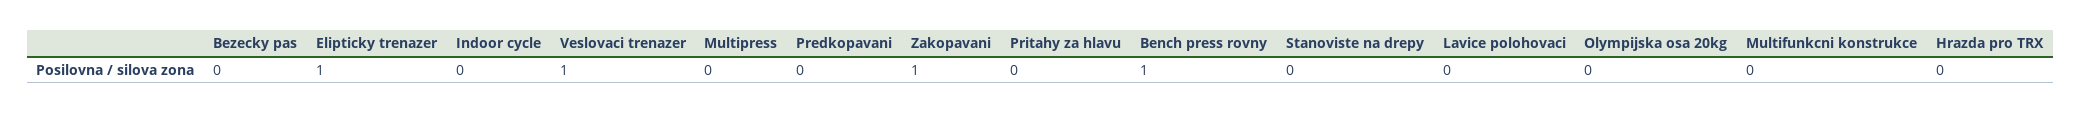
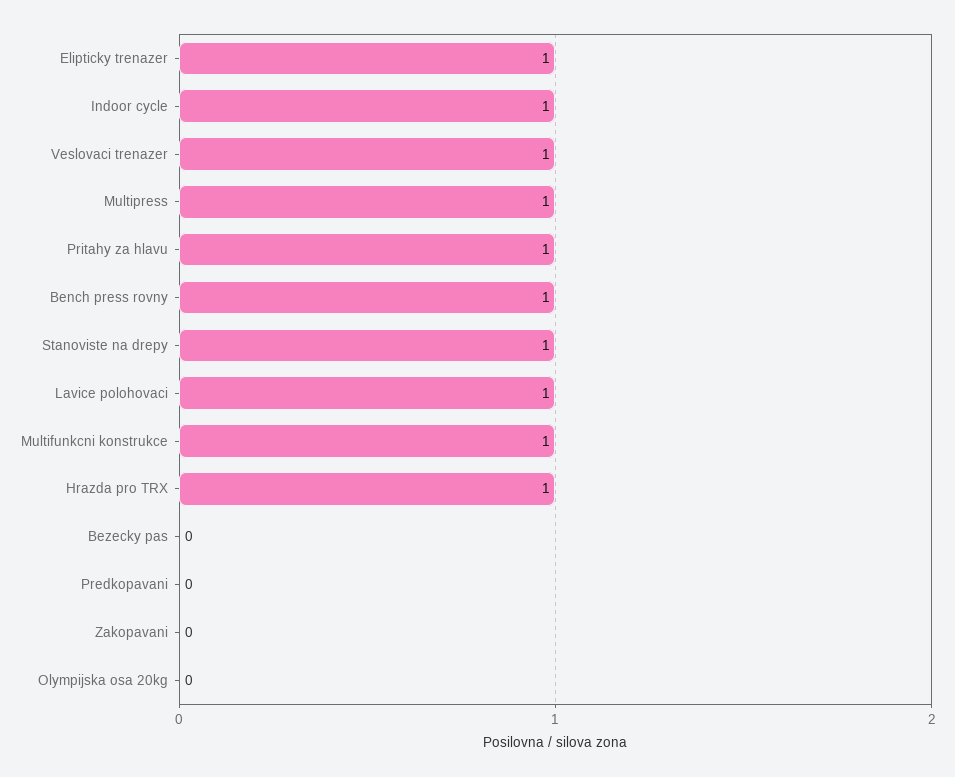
Indoor cycle: 0 -> 1
Multipress: 0 -> 1
Zakopavani: 1 -> 0
Pritahy za hlavu: 0 -> 1
Stanoviste na drepy: 0 -> 1
Lavice polohovaci: 0 -> 1
Multifunkcni konstrukce: 0 -> 1
Hrazda pro TRX: 0 -> 1

